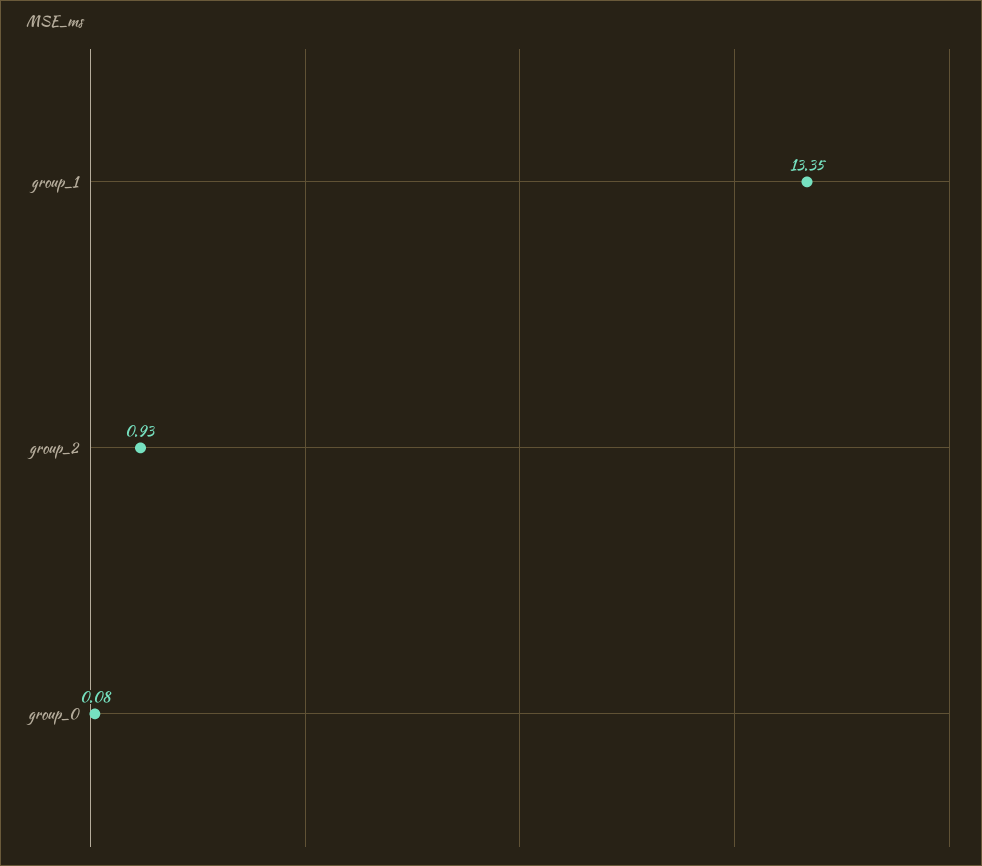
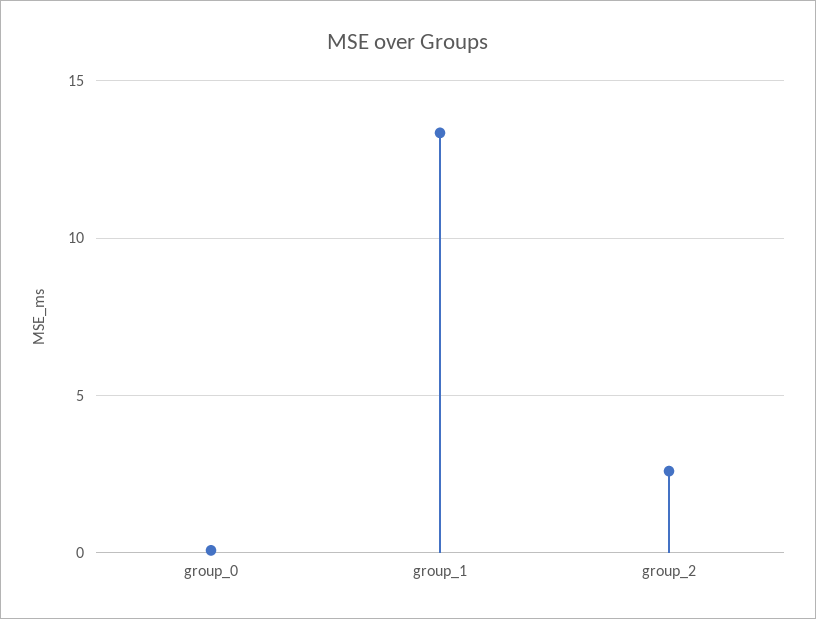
group_2: 0.93 -> 2.5

